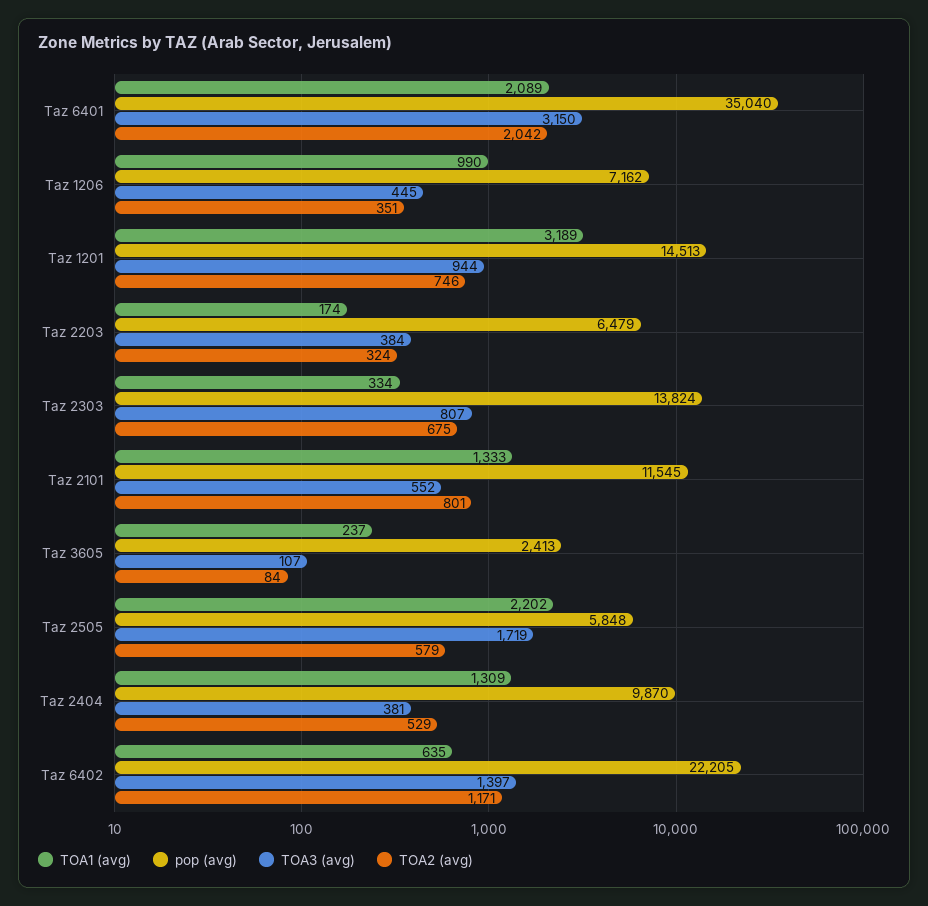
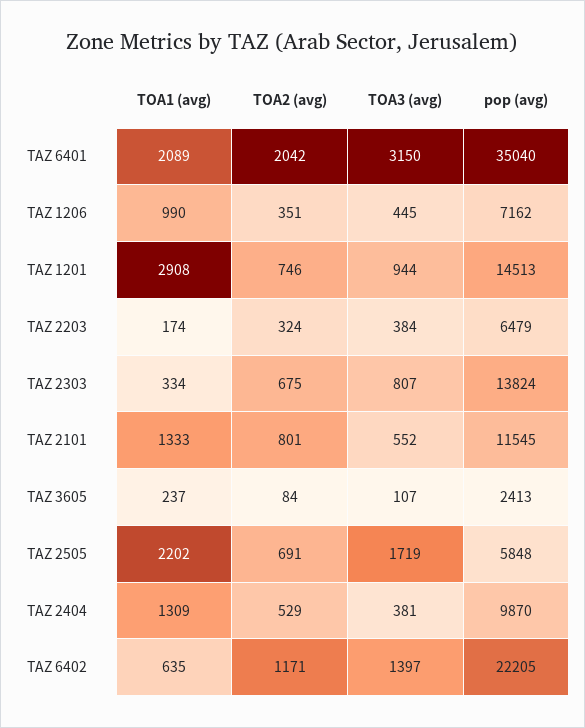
TOA1 (avg), Taz 1201: 3189 -> 2908
TOA2 (avg), Taz 2505: 579 -> 691

